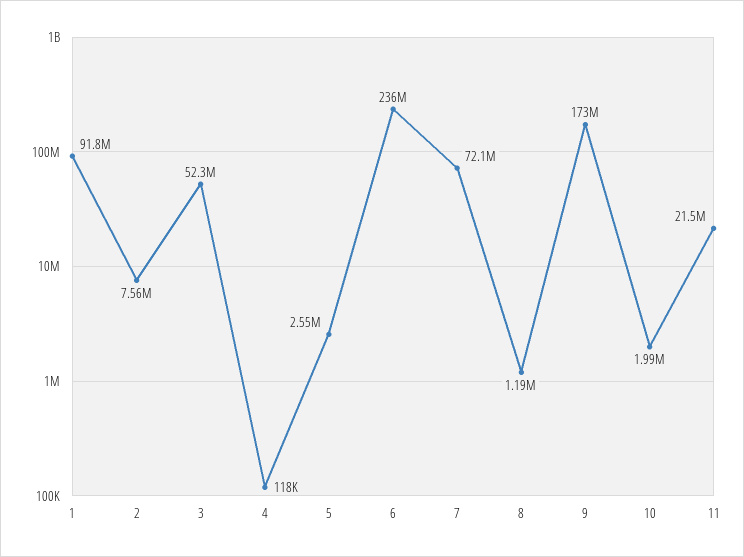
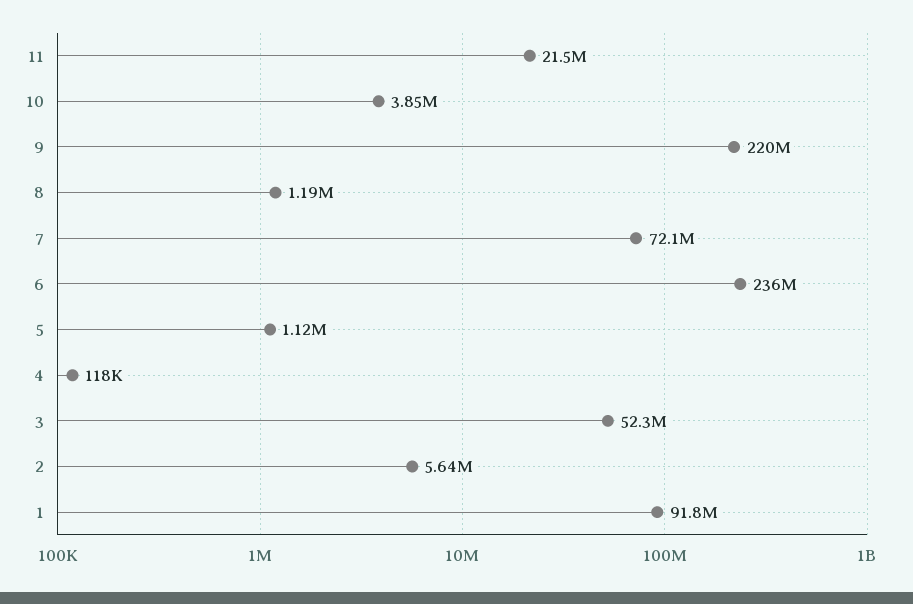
2: 7560000 -> 5640000
5: 2550000 -> 1120000
9: 173000000 -> 220000000
10: 1990000 -> 3850000

